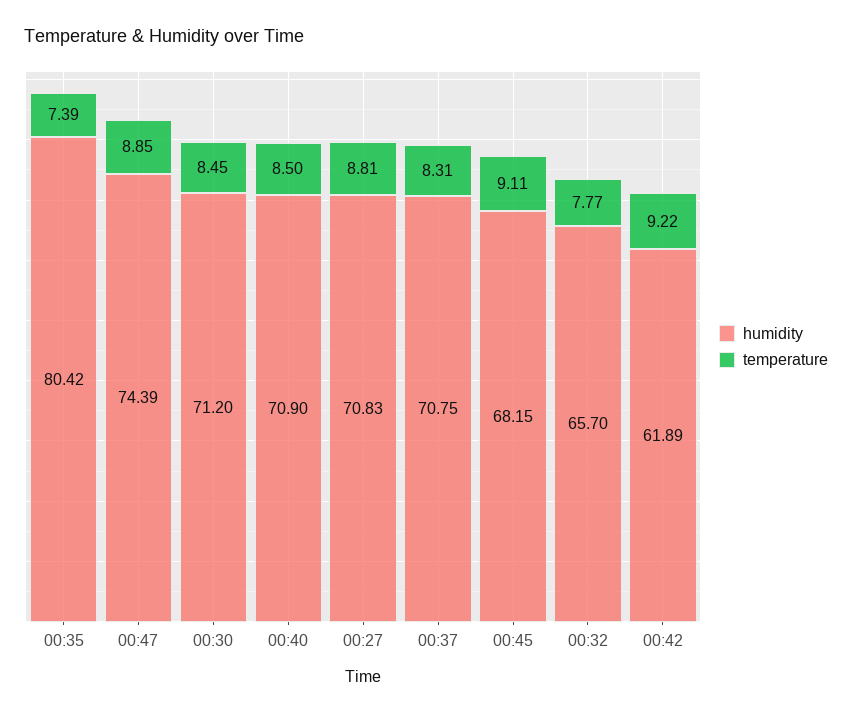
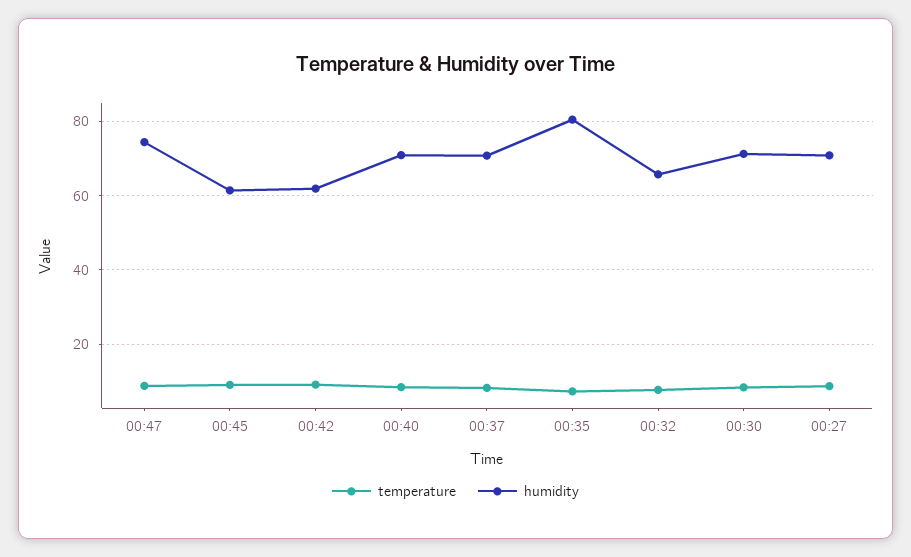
humidity, 00:45: 68.15 -> 62

